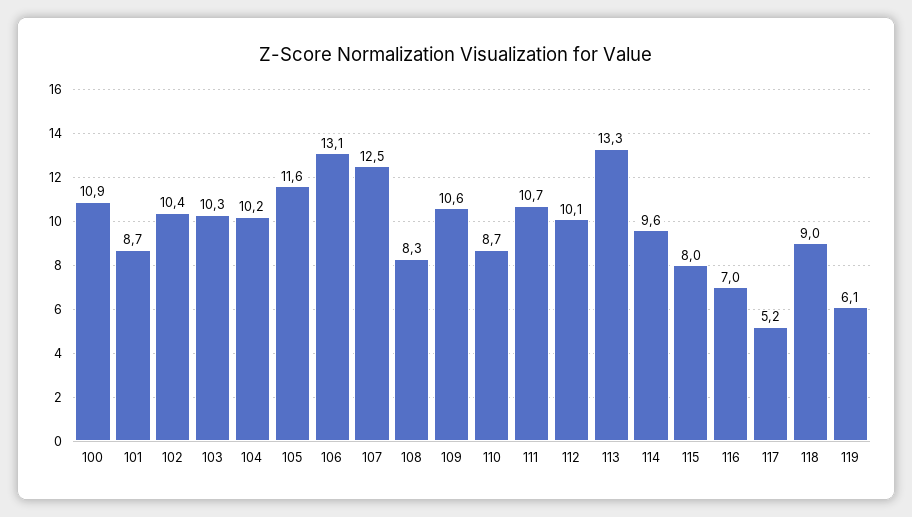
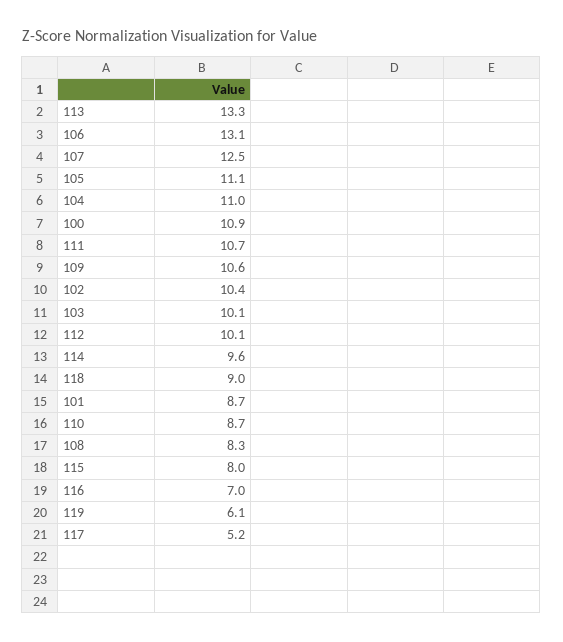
103: 10.3 -> 10.1
104: 10.2 -> 11
105: 11.6 -> 11.1

